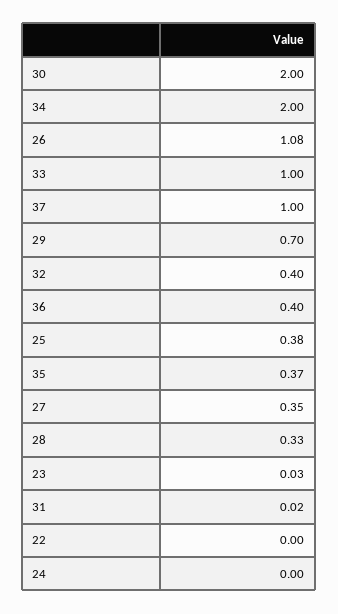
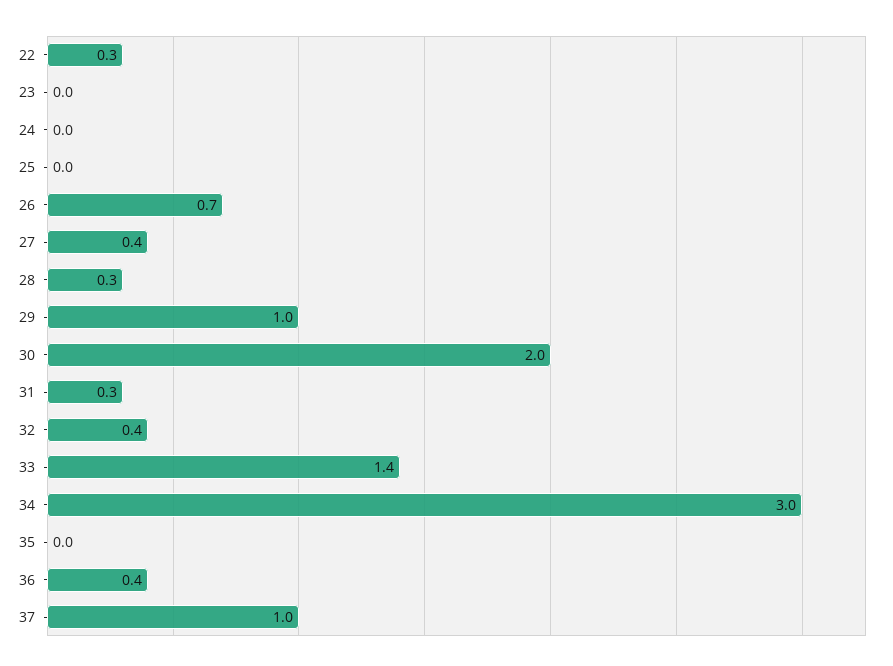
34: 2 -> 3
26: 1.08 -> 0.7
33: 1 -> 1.4
29: 0.7 -> 1
25: 0.38 -> 0
35: 0.37 -> 0
31: 0.02 -> 0.3
22: 0 -> 0.3

